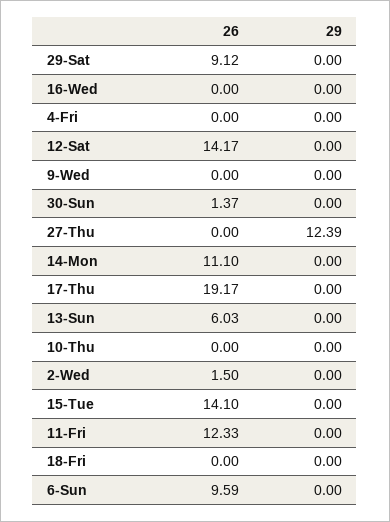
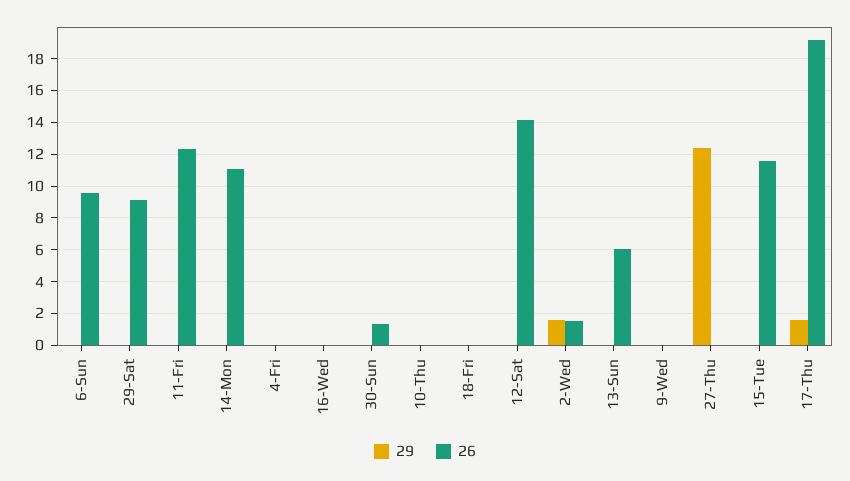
29, 17-Thu: 0 -> 1.5
29, 2-Wed: 0 -> 1.5
26, 15-Tue: 14.1 -> 11.5

